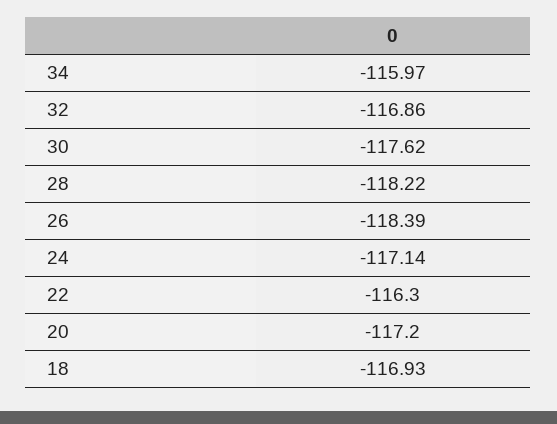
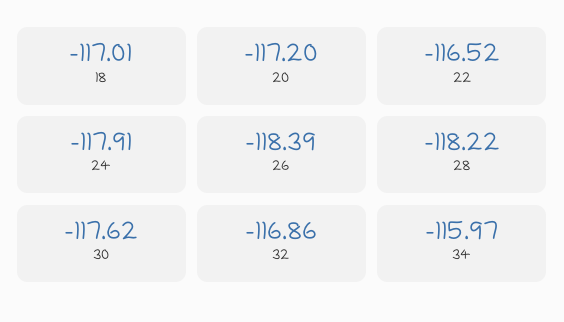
24: -117.14 -> -117.91
22: -116.3 -> -116.52
18: -116.93 -> -117.01

